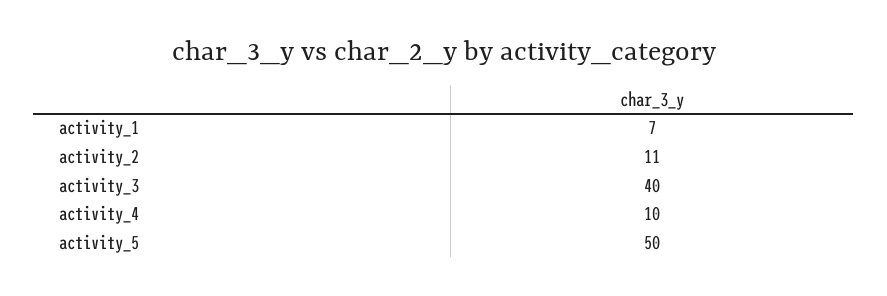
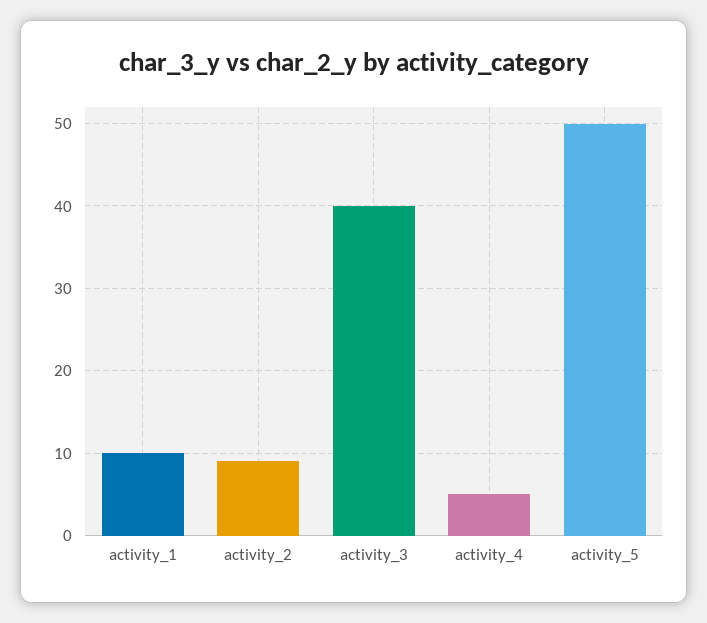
activity_1: 7 -> 10
activity_2: 11 -> 9
activity_4: 10 -> 5

